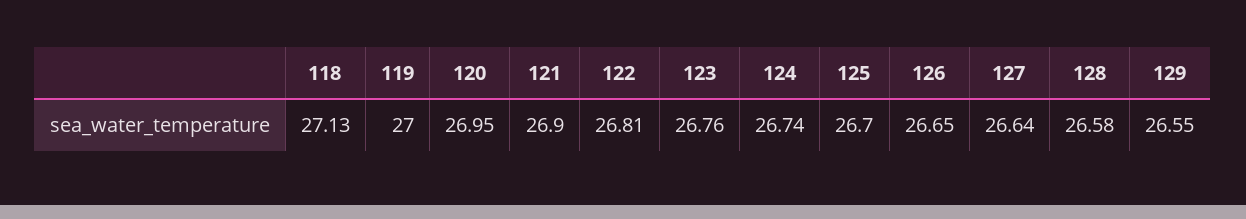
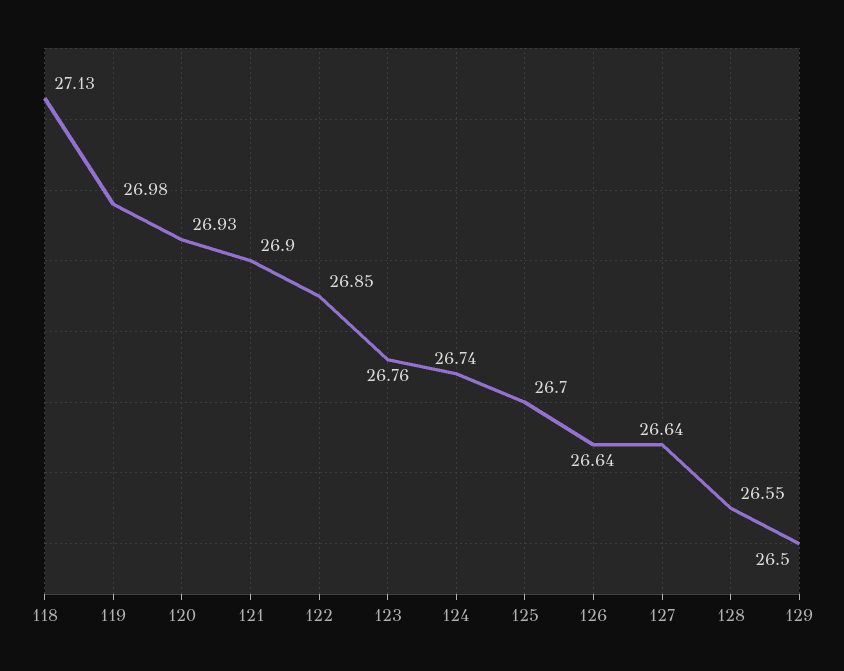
119: 27 -> 26.98
120: 26.95 -> 26.93
122: 26.81 -> 26.85
126: 26.65 -> 26.64
128: 26.58 -> 26.55
129: 26.55 -> 26.5

